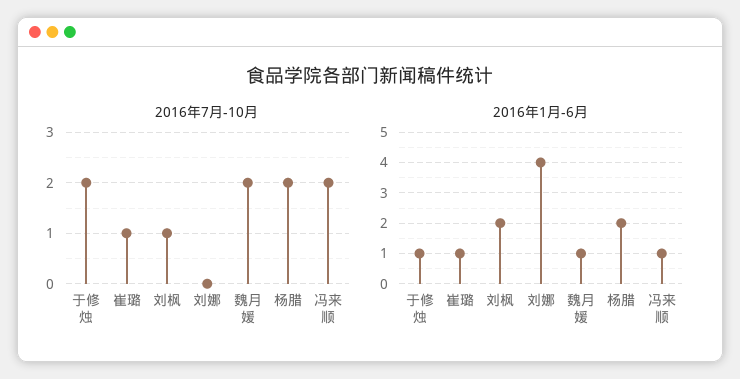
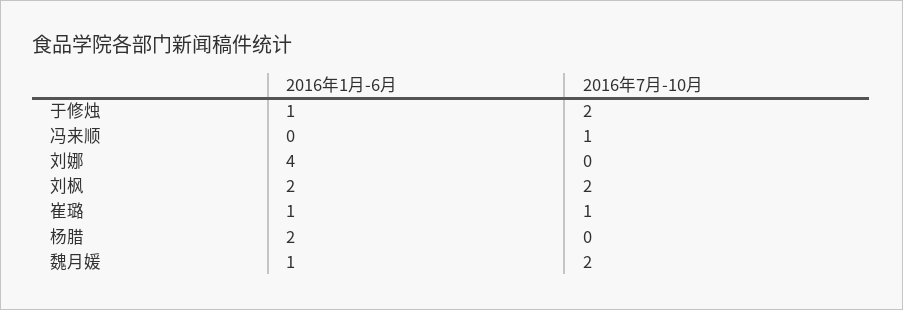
2016年7月-10月, 刘枫: 1 -> 2
2016年7月-10月, 杨腊: 2 -> 0
2016年7月-10月, 冯来顺: 2 -> 1
2016年1月-6月, 冯来顺: 1 -> 0

